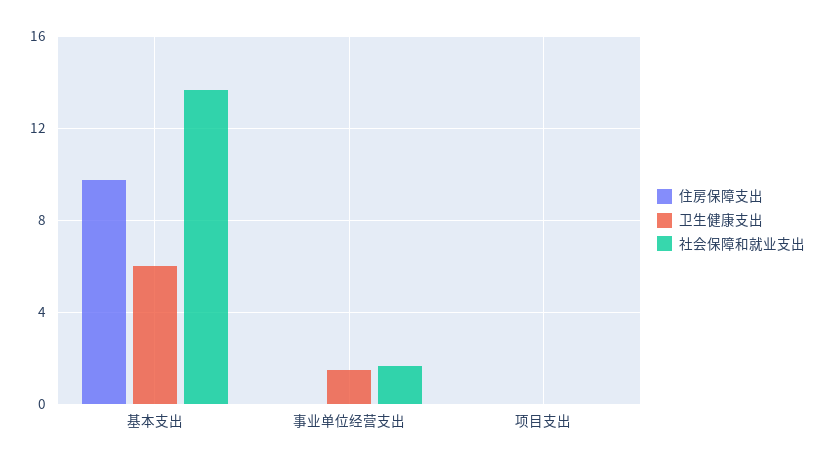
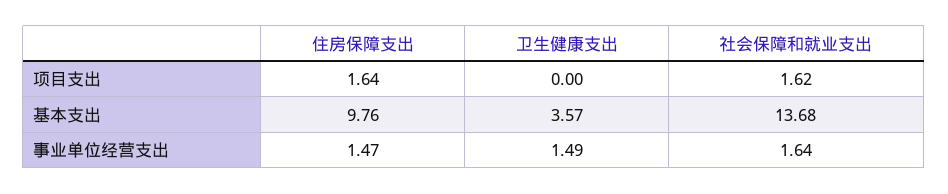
卫生健康支出, 基本支出: 6 -> 3.57
住房保障支出, 事业单位经营支出: 0 -> 1.47
住房保障支出, 项目支出: 0 -> 1.64
社会保障和就业支出, 项目支出: 0 -> 1.62

